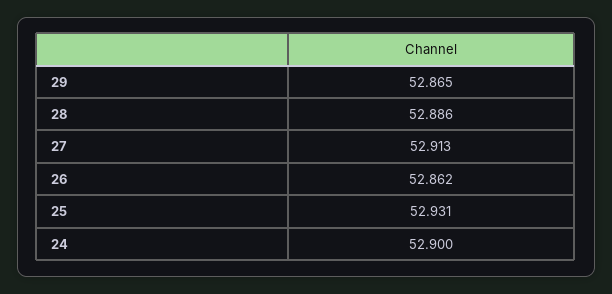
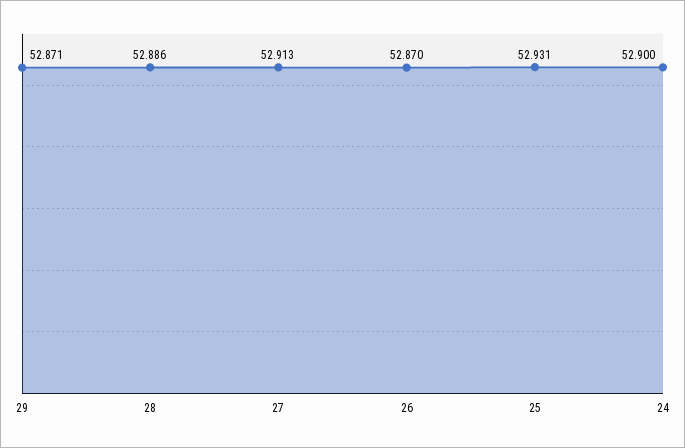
29: 52.865 -> 52.871
26: 52.862 -> 52.87

